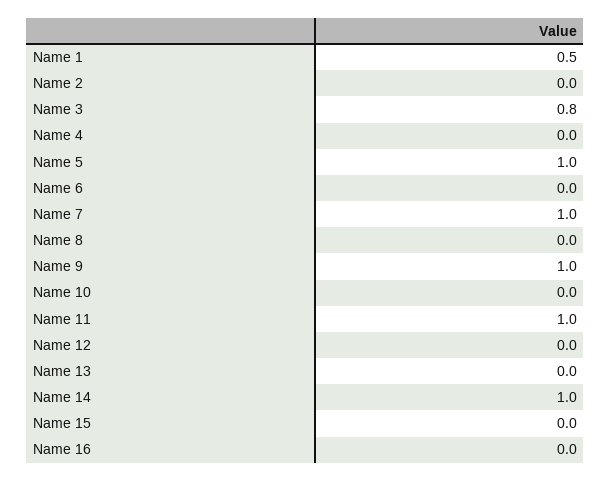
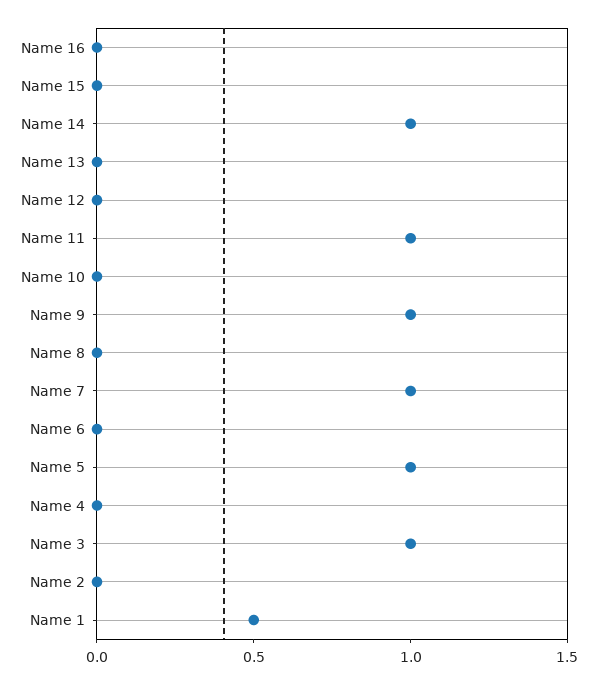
Name 3: 0.8 -> 1

